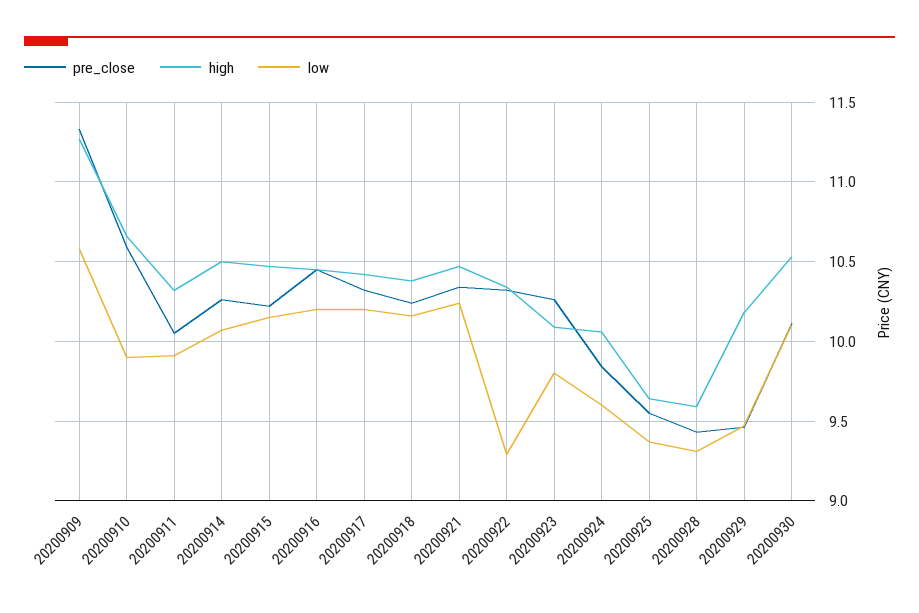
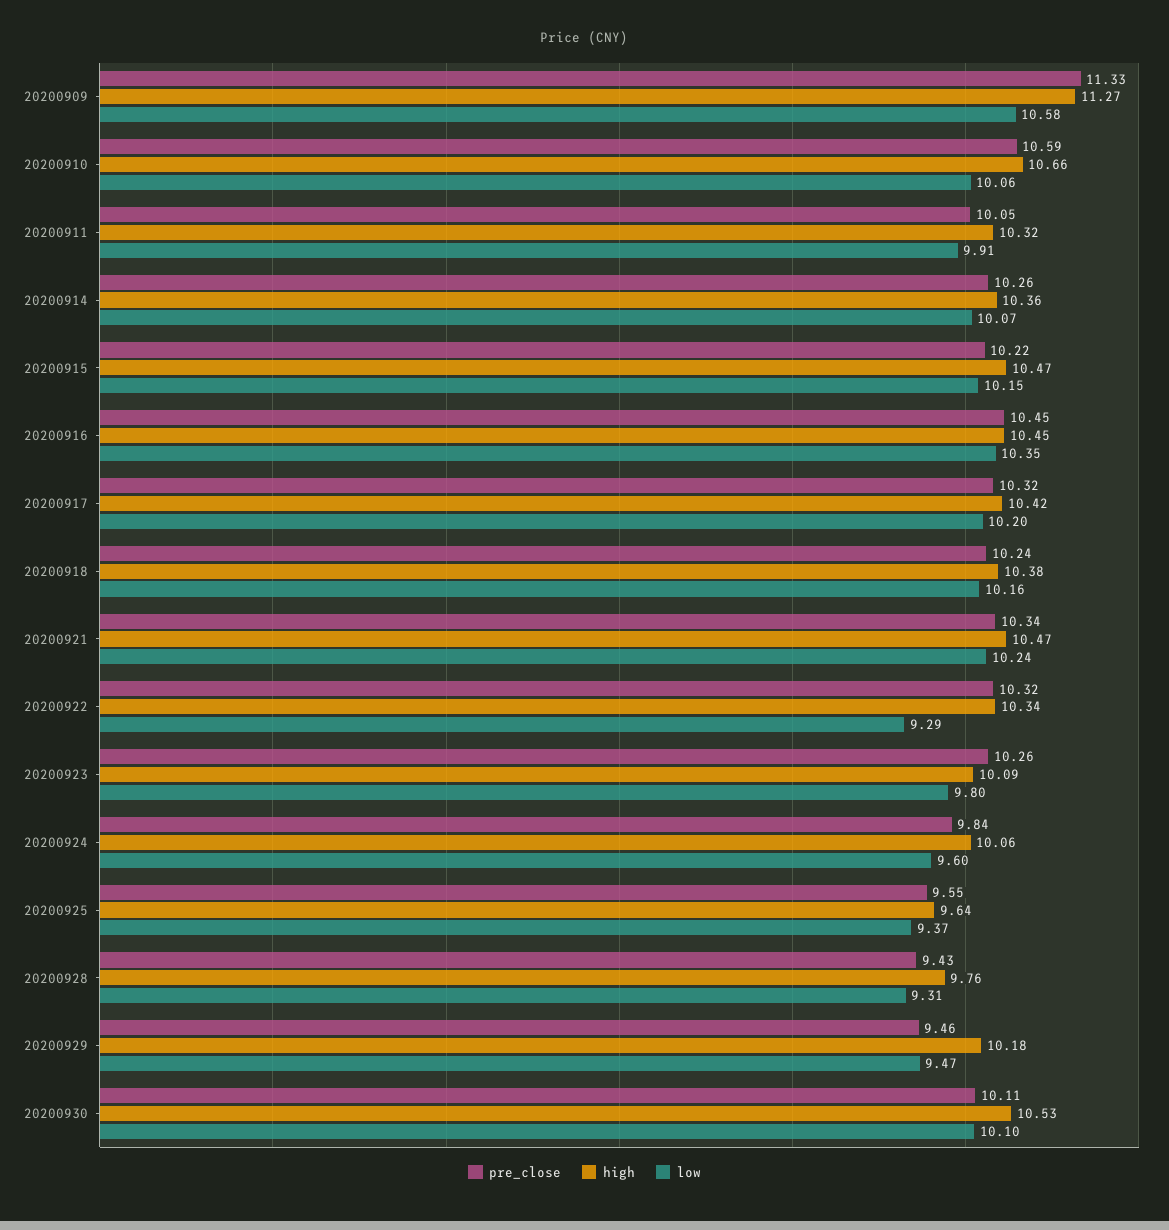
low, 20200910: 9.9 -> 10.06
high, 20200914: 10.5 -> 10.36
low, 20200916: 10.2 -> 10.35
high, 20200928: 9.6 -> 9.76

